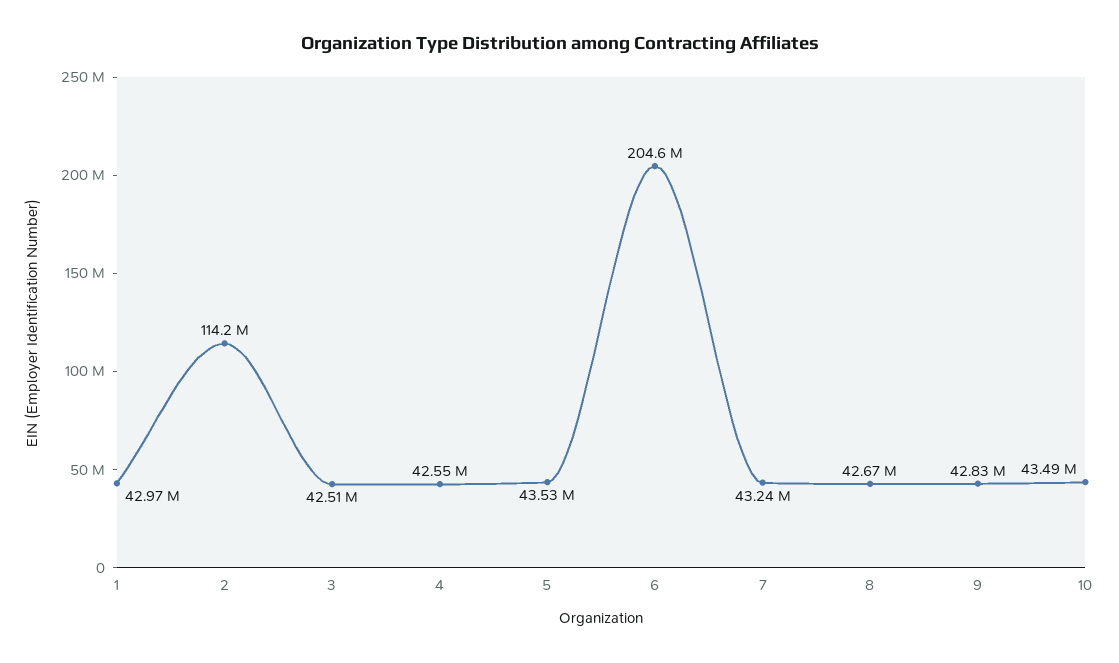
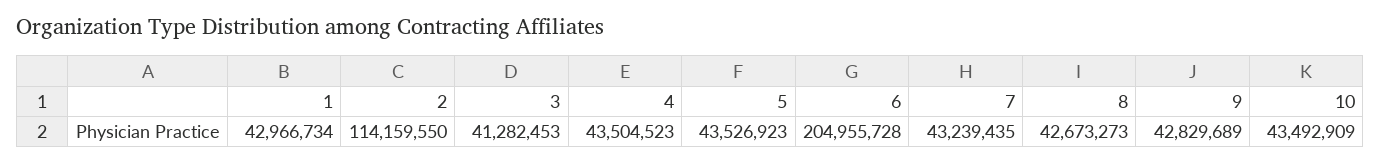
3: 42510000 -> 41282453
4: 42550000 -> 43504523
6: 204600000 -> 204955728

